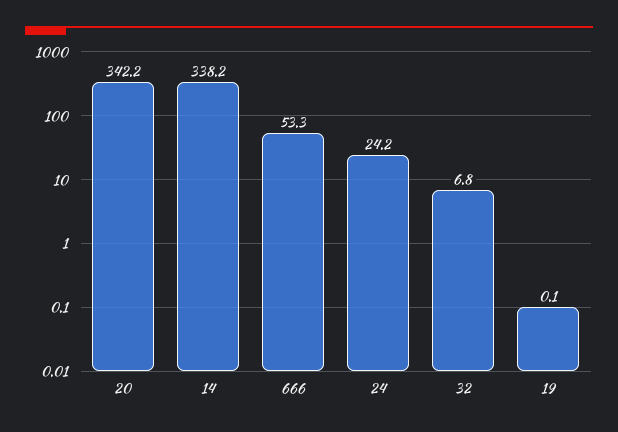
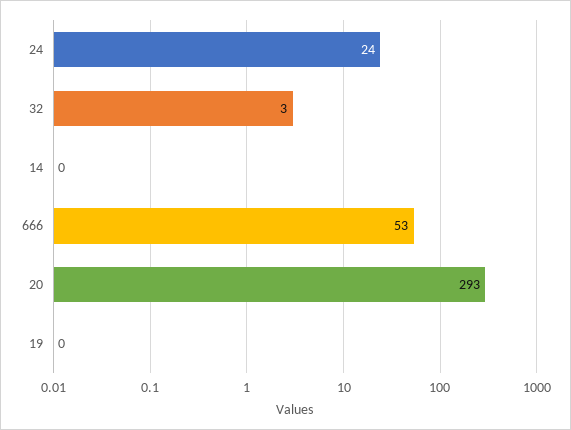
20: 342.2 -> 293
14: 338.2 -> 0
32: 6.8 -> 3

